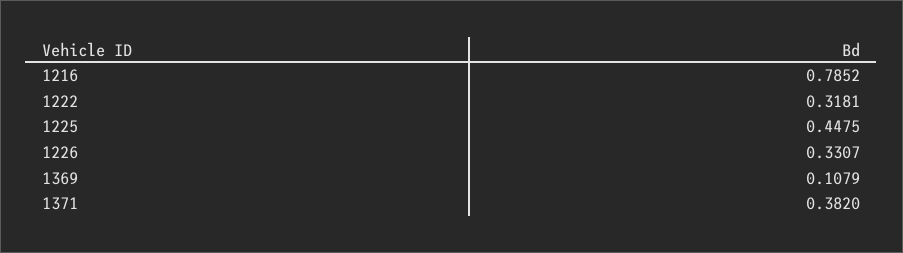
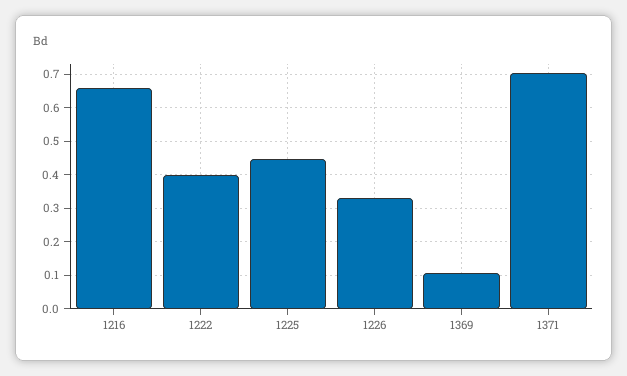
1216: 0.7852 -> 0.66
1222: 0.3181 -> 0.4
1371: 0.382 -> 0.7

